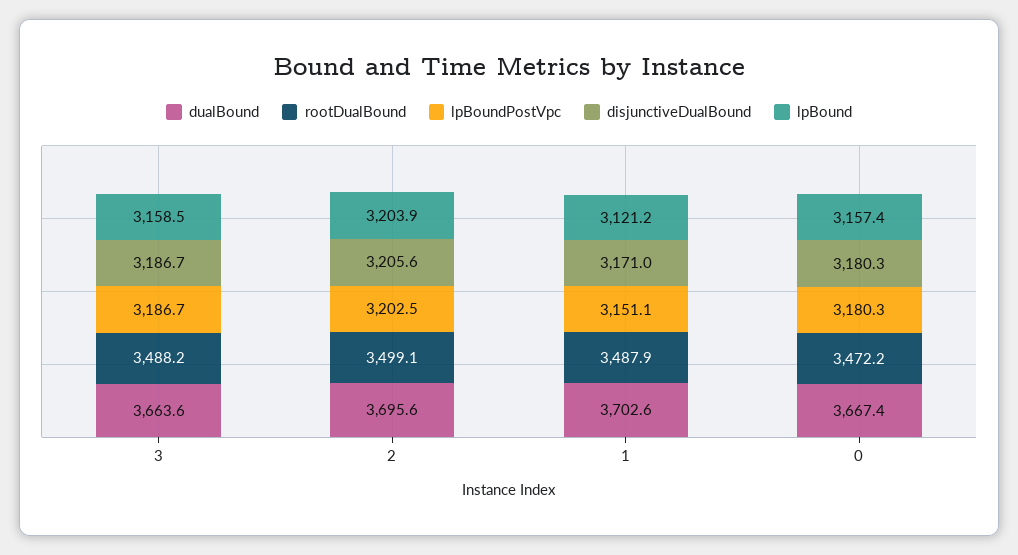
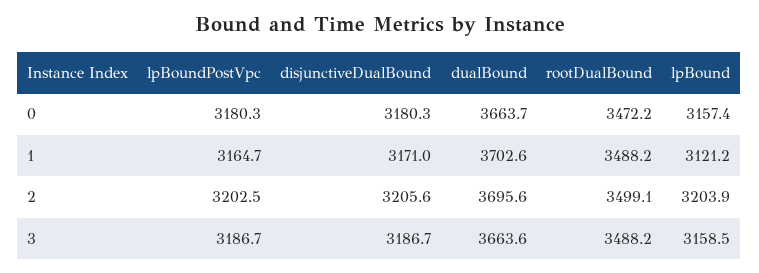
rootDualBound, 1: 3487.9 -> 3488.2
lpBoundPostVpc, 1: 3151.1 -> 3164.7
dualBound, 0: 3667.4 -> 3663.7

